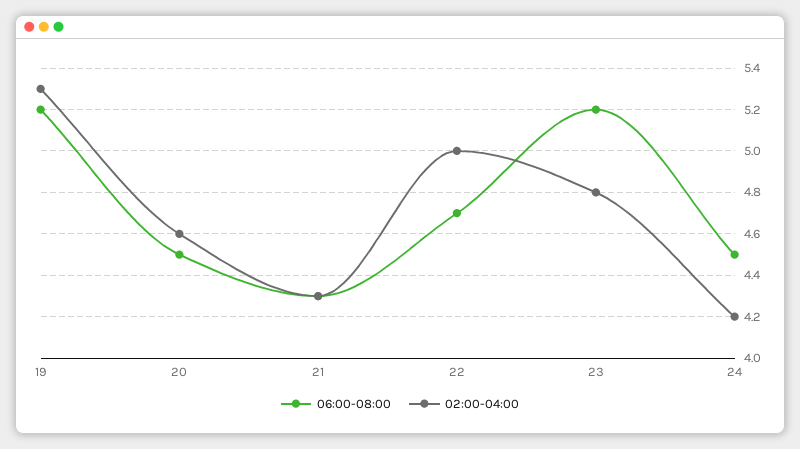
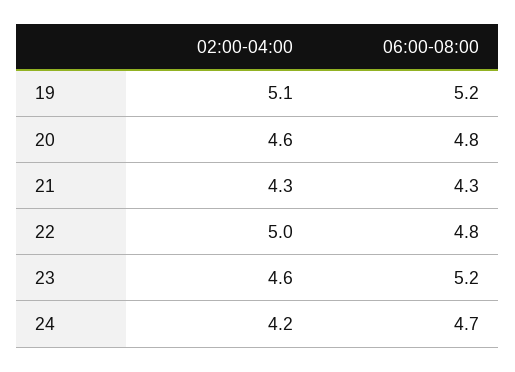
02:00-04:00, 19: 5.3 -> 5.1
06:00-08:00, 20: 4.5 -> 4.8
06:00-08:00, 22: 4.7 -> 4.8
02:00-04:00, 23: 4.8 -> 4.6
06:00-08:00, 24: 4.5 -> 4.7

